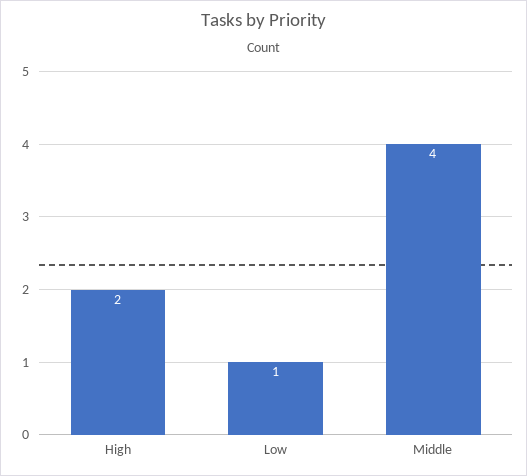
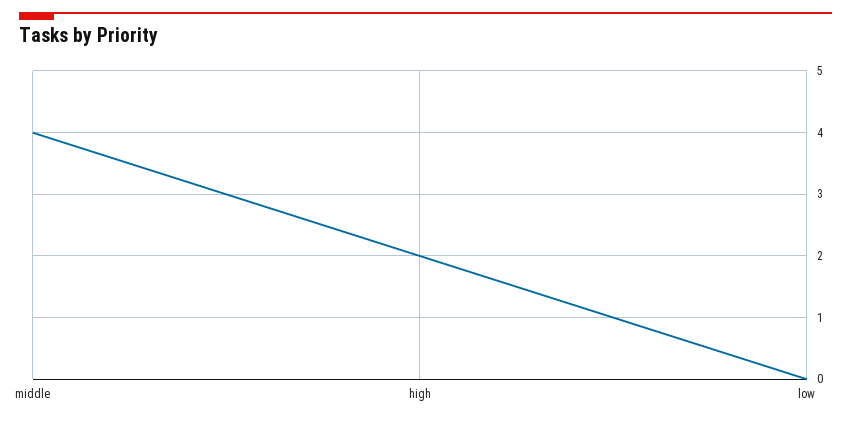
Low: 1 -> 0

